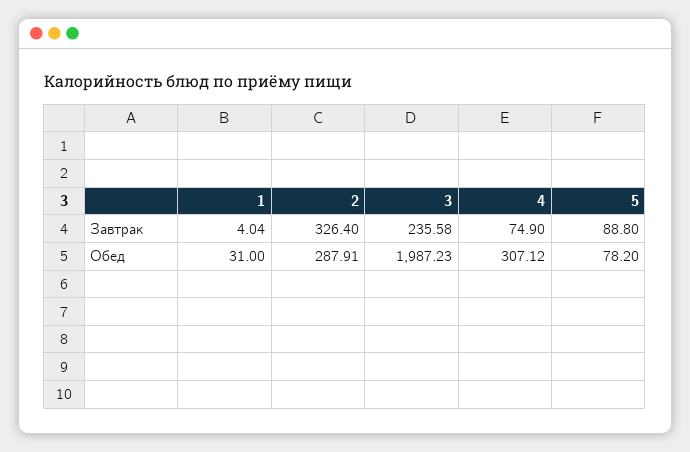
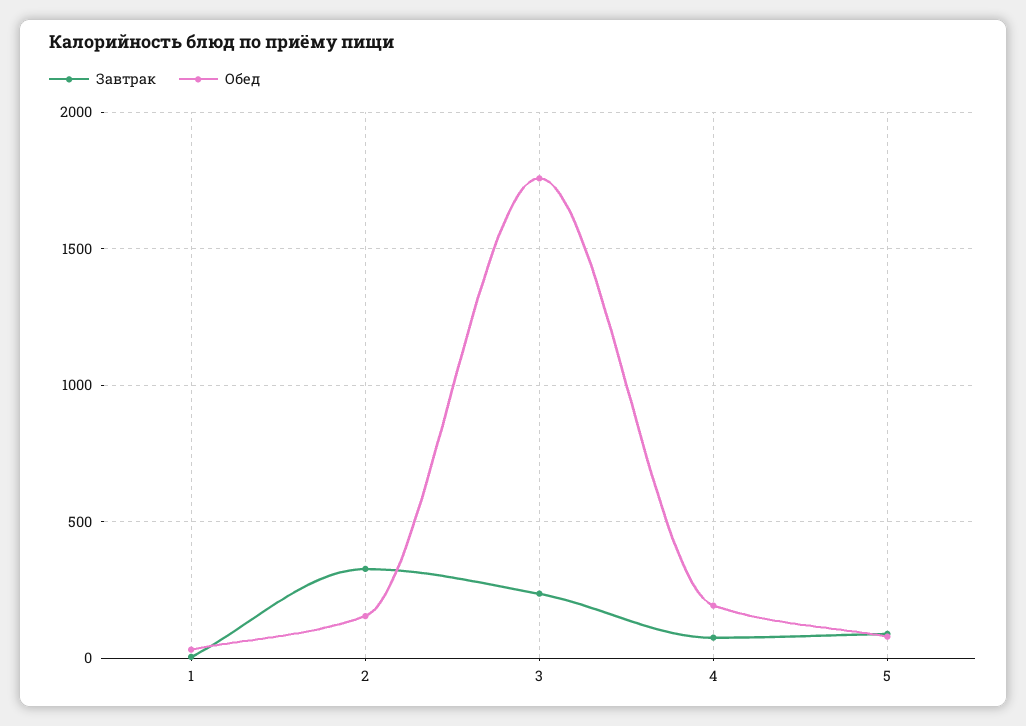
Обед, 2: 287.91 -> 150
Обед, 3: 1987.23 -> 1750
Обед, 4: 307.12 -> 200

